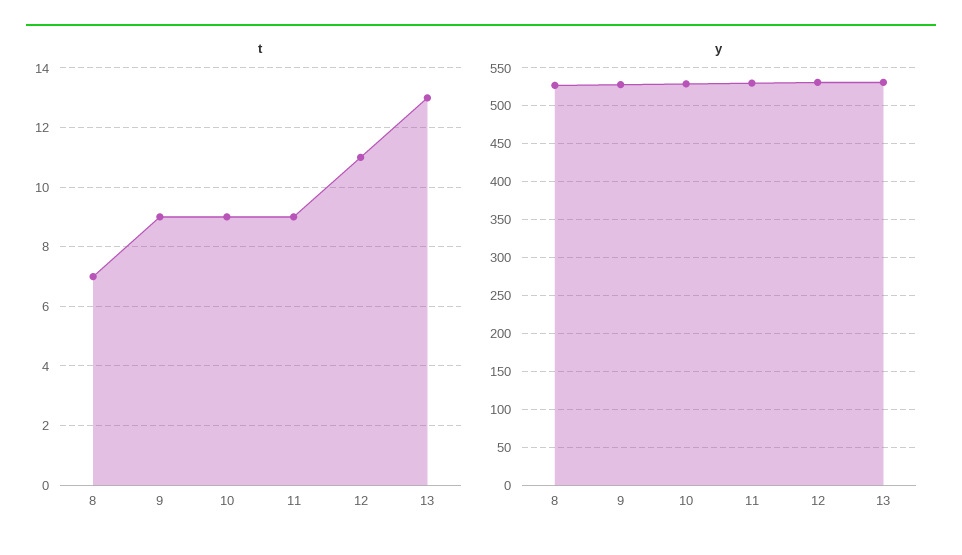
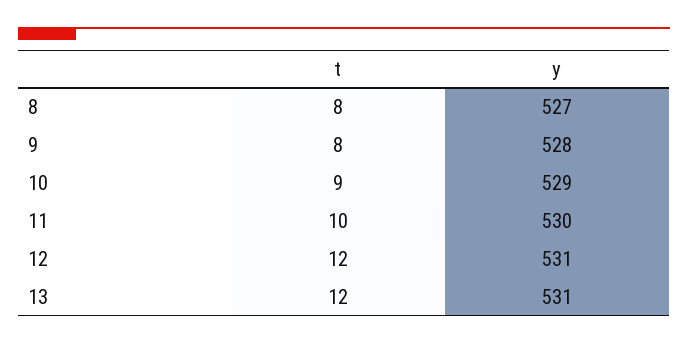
t, 8: 7 -> 8
t, 9: 9 -> 8
t, 11: 9 -> 10
t, 12: 11 -> 12
t, 13: 13 -> 12

